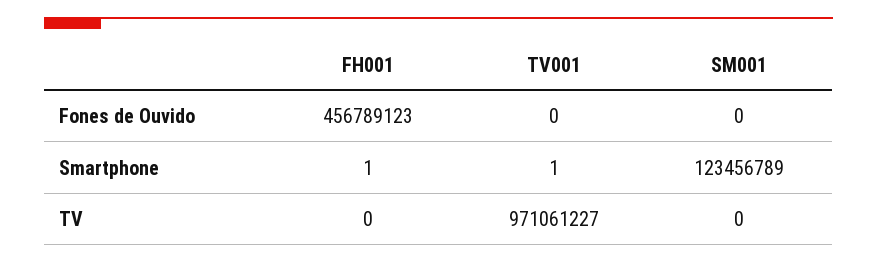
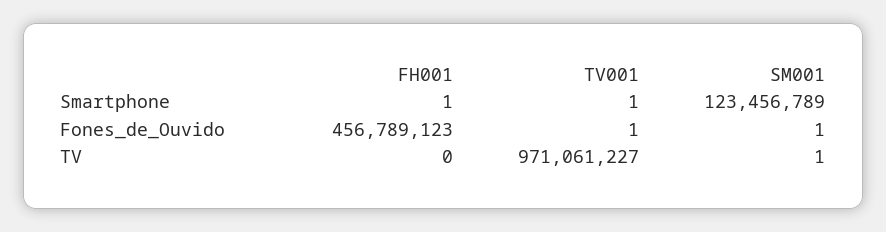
TV001, Fones de Ouvido: 0 -> 1
SM001, Fones de Ouvido: 0 -> 1
SM001, TV: 0 -> 1

